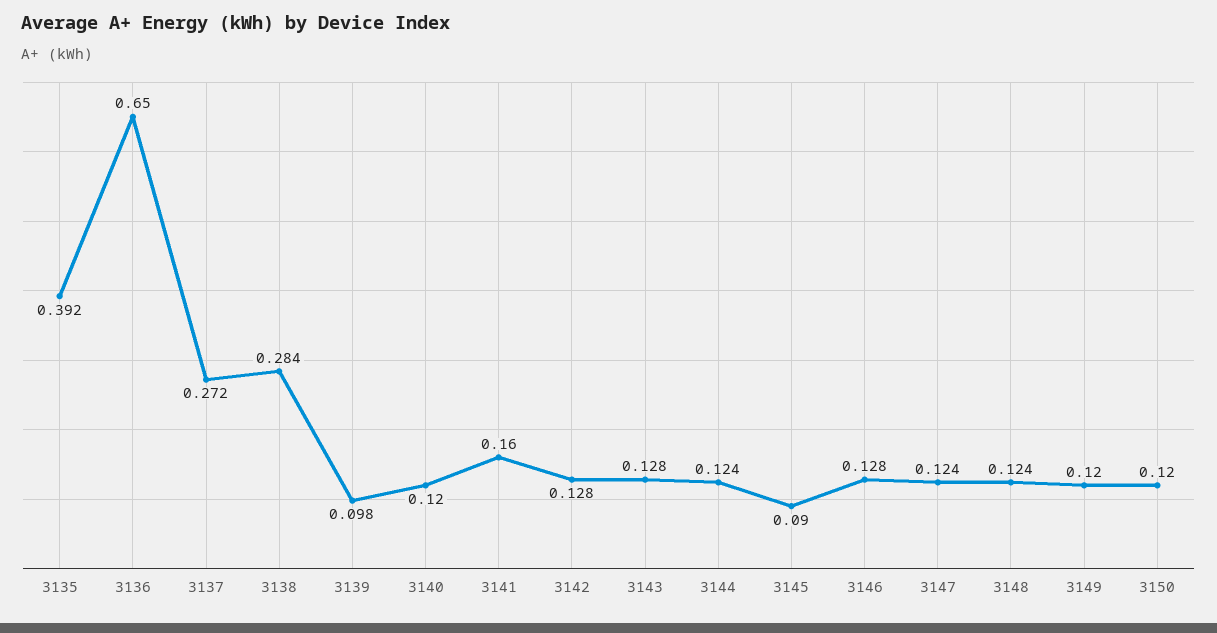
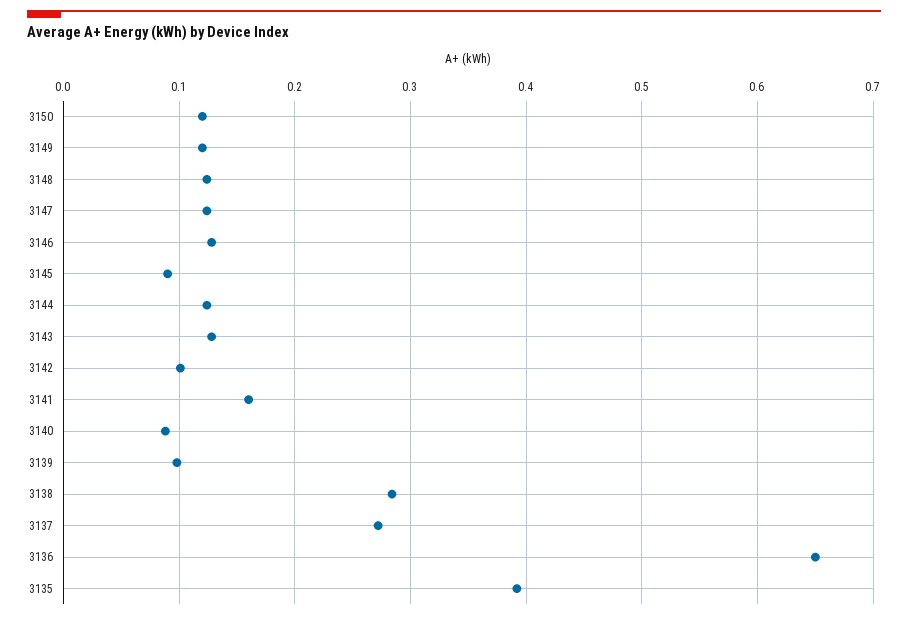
3140: 0.12 -> 0.09
3142: 0.128 -> 0.1

